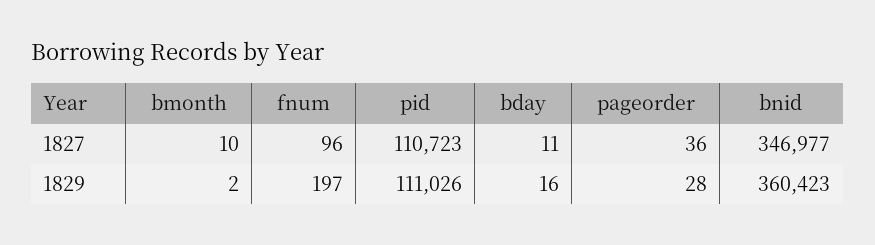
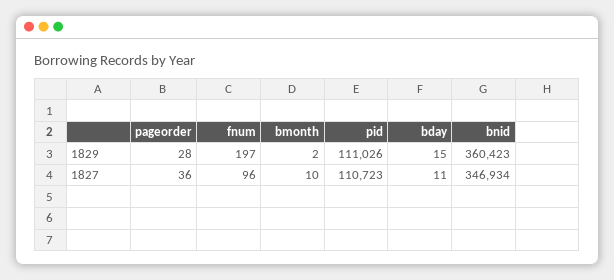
bnid, 1827: 346977 -> 346934
bday, 1829: 16 -> 15

